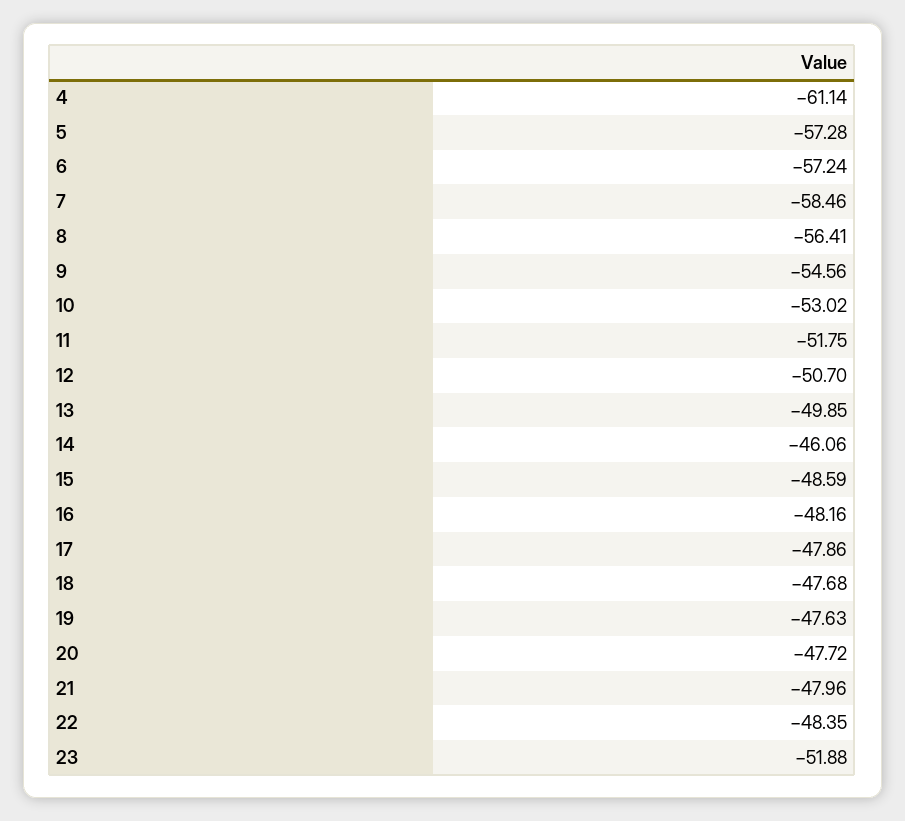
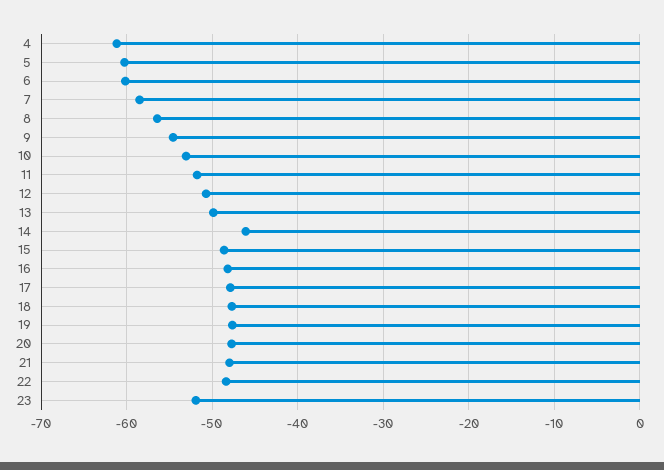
5: -57.28 -> -60
6: -57.24 -> -60

